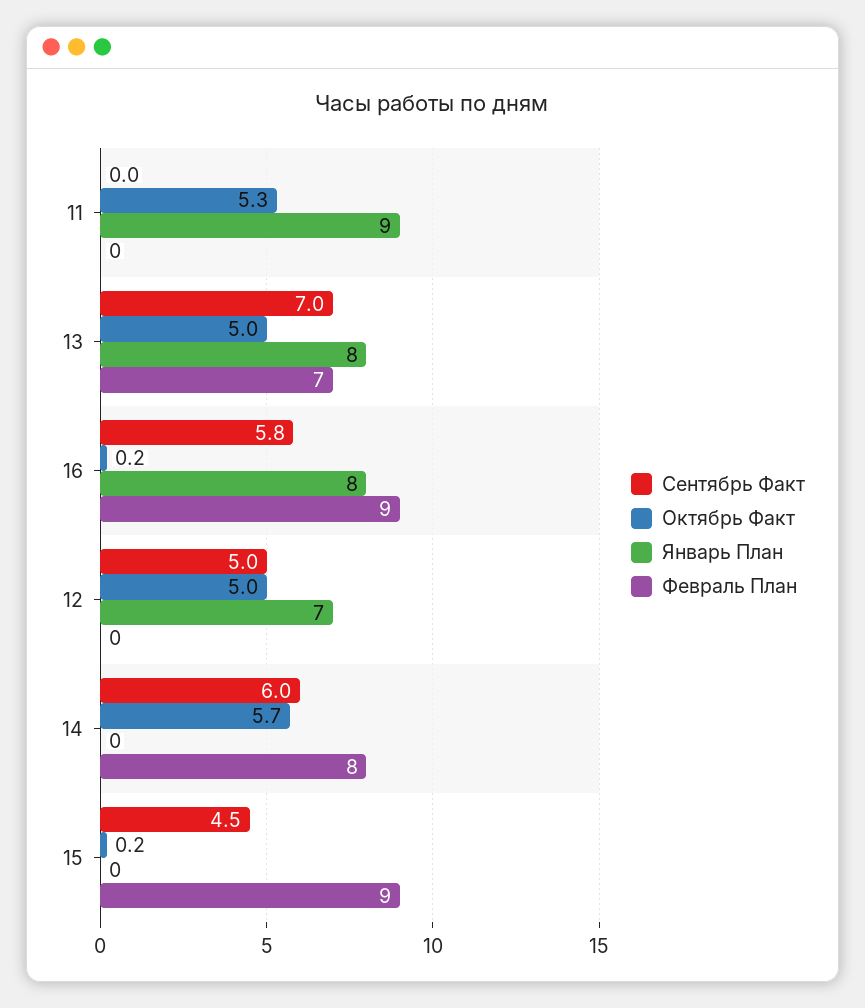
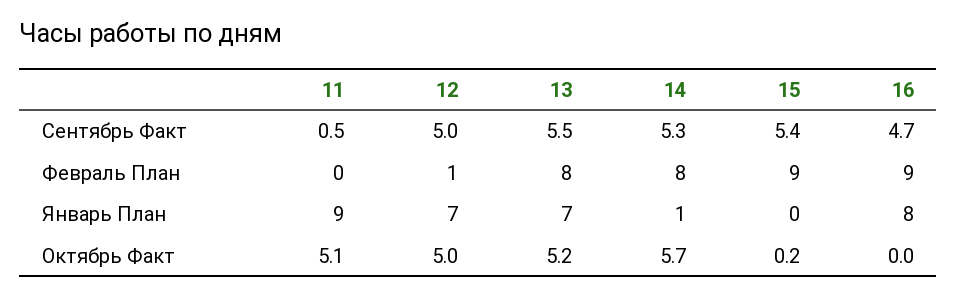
Сентябрь Факт, 11: 0 -> 0.5
Октябрь Факт, 11: 5.3 -> 5.1
Сентябрь Факт, 13: 7 -> 5.5
Октябрь Факт, 13: 5 -> 5.2
Январь План, 13: 8 -> 7
Февраль План, 13: 7 -> 8
Сентябрь Факт, 16: 5.8 -> 4.7
Октябрь Факт, 16: 0.2 -> 0
Февраль План, 12: 0 -> 1
Сентябрь Факт, 14: 6 -> 5.3
Январь План, 14: 0 -> 1
Сентябрь Факт, 15: 4.5 -> 5.4

